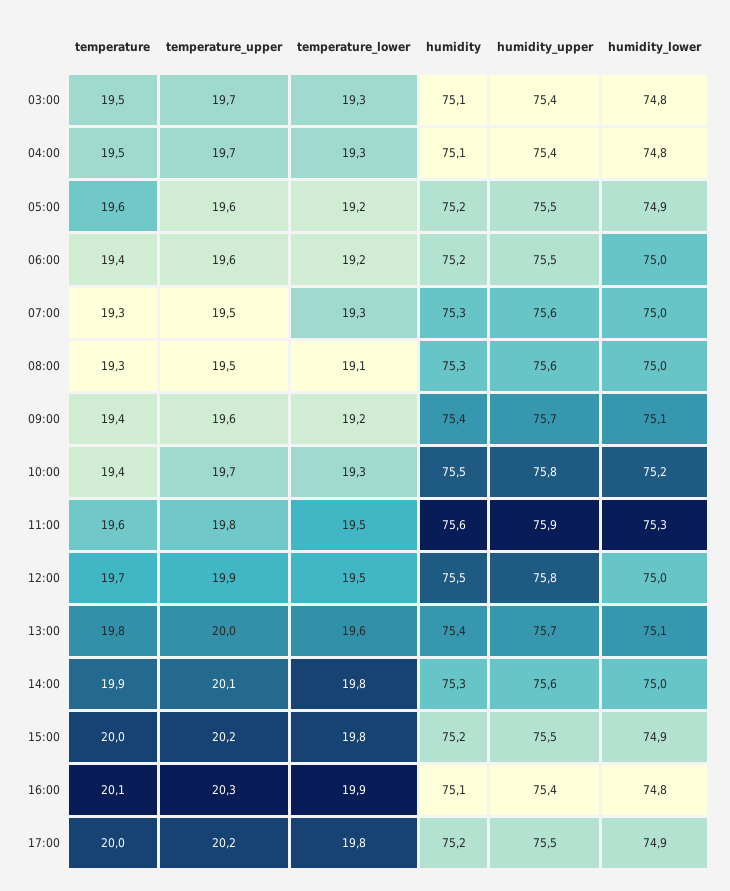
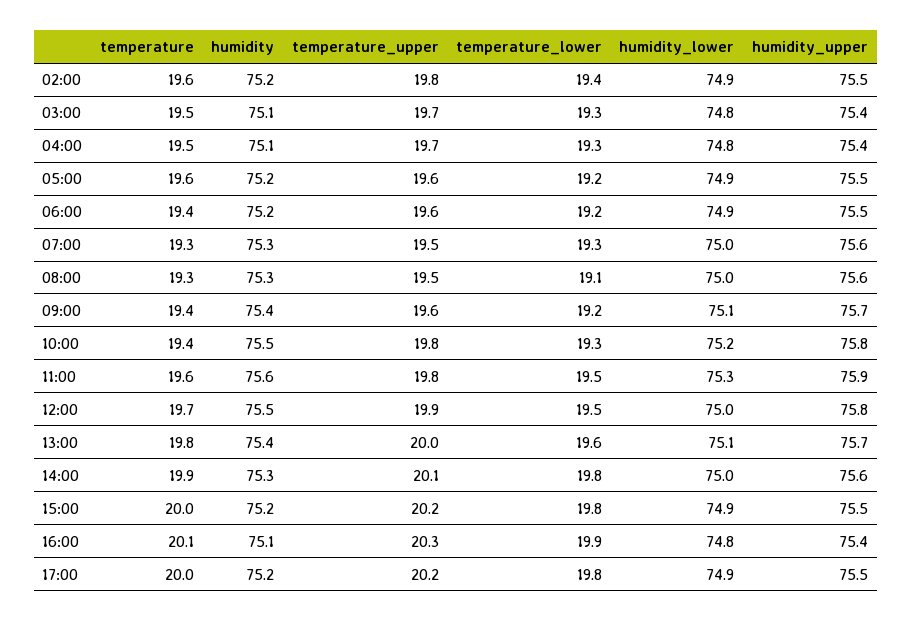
humidity_lower, 06:00: 75 -> 74.9
temperature_upper, 10:00: 19.7 -> 19.8
temperature, 02:00: none -> 19.6
humidity, 02:00: none -> 75.2
temperature_upper, 02:00: none -> 19.8
temperature_lower, 02:00: none -> 19.4
humidity_lower, 02:00: none -> 74.9
humidity_upper, 02:00: none -> 75.5

